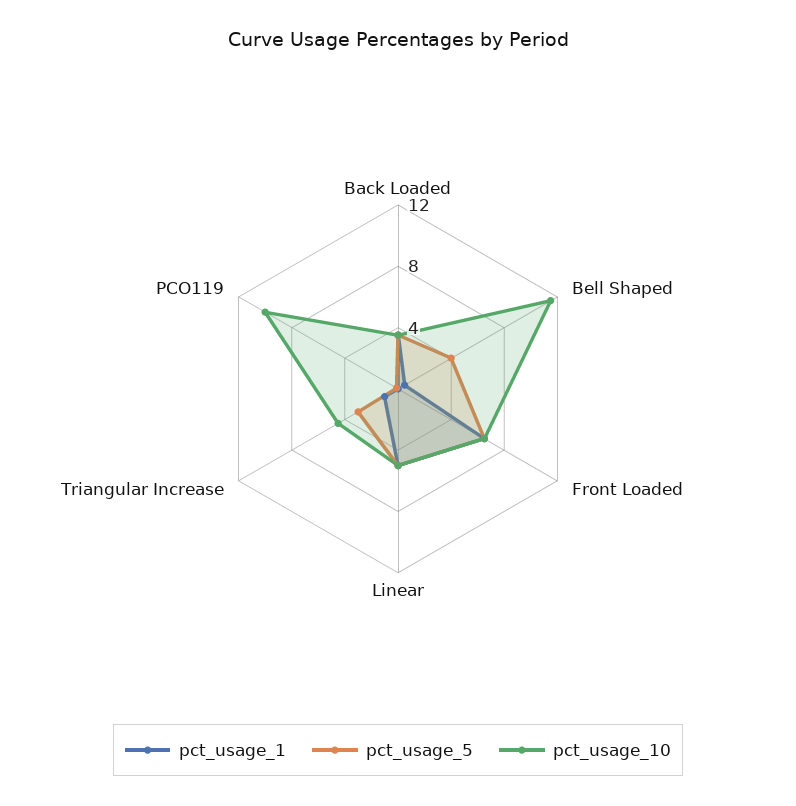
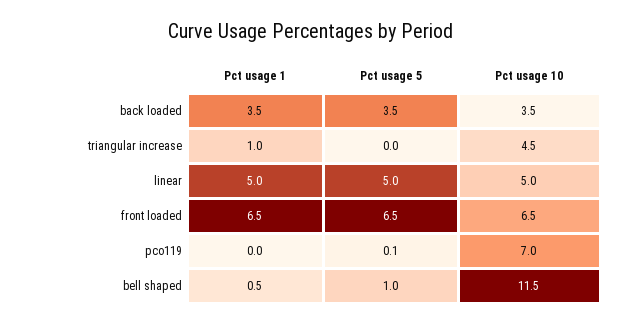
pct_usage_5, Bell Shaped: 4 -> 1
pct_usage_5, Triangular Increase: 3 -> 0
pct_usage_10, PCO119: 10 -> 7

